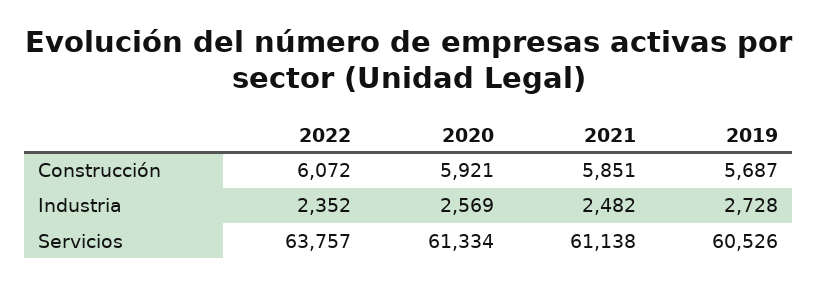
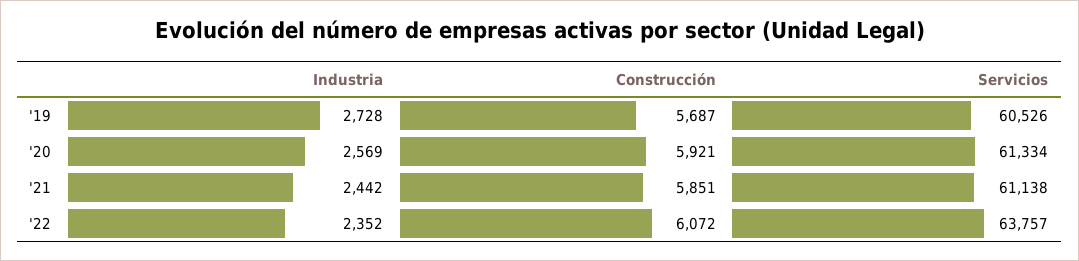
2021, Industria: 2482 -> 2442

